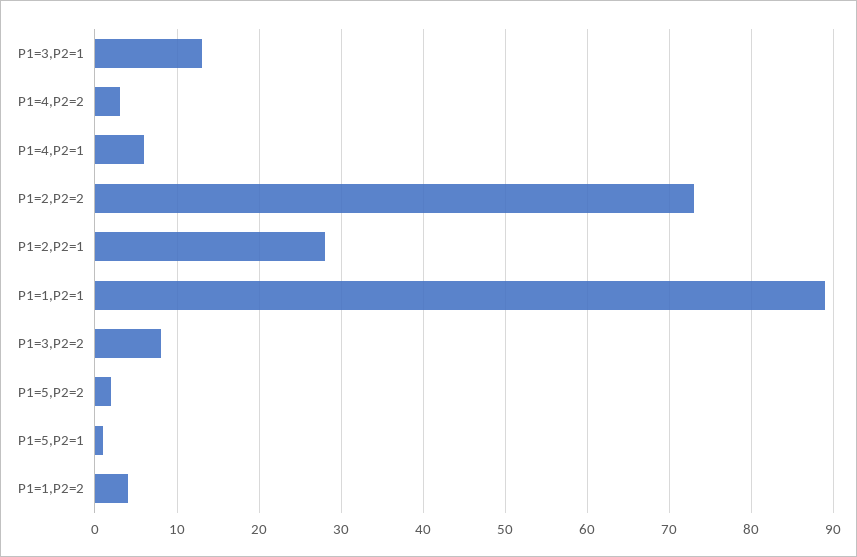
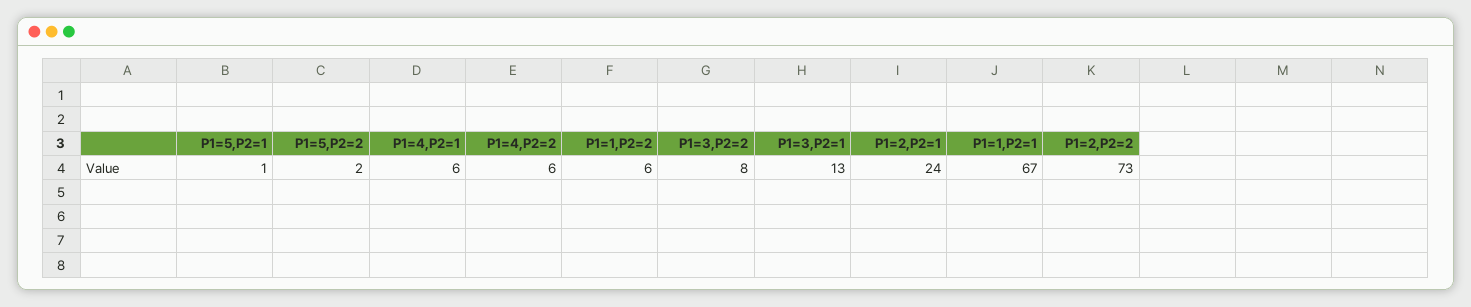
P1=4,P2=2: 3 -> 6
P1=2,P2=1: 28 -> 24
P1=1,P2=1: 89 -> 67
P1=1,P2=2: 4 -> 6

